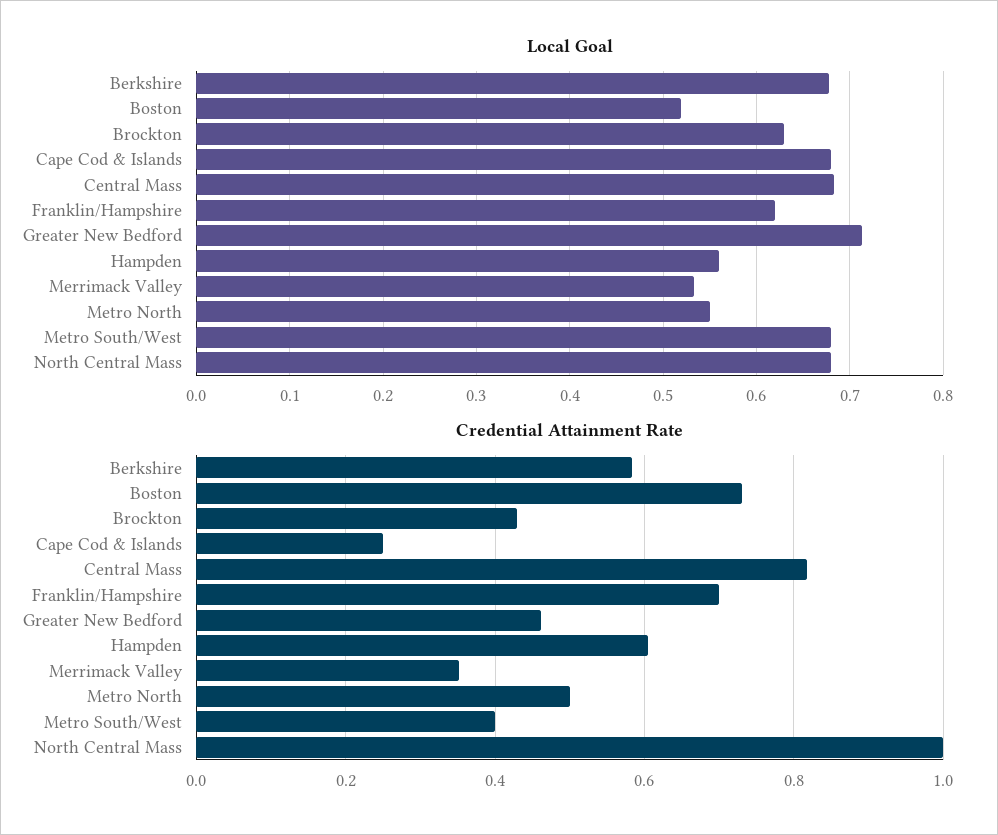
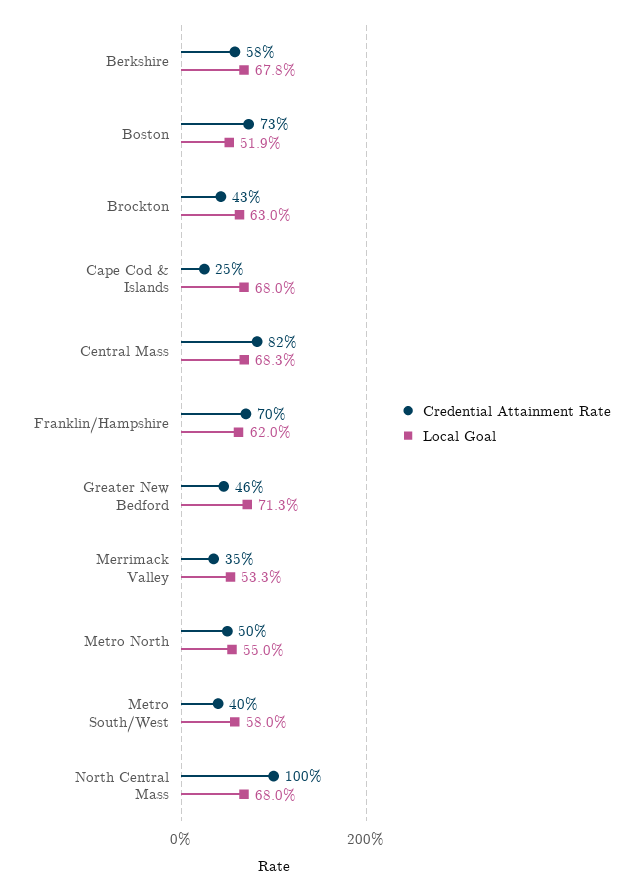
Local Goal, Hampden: 0.56 -> none
Local Goal, Metro South/West: 0.68 -> 0.58
Credential Attainment Rate, Hampden: 0.6 -> none

